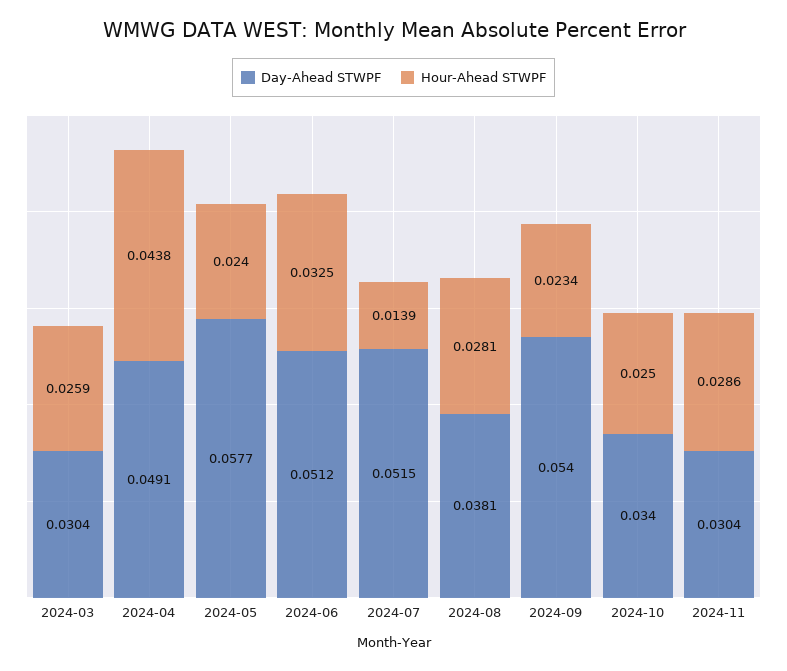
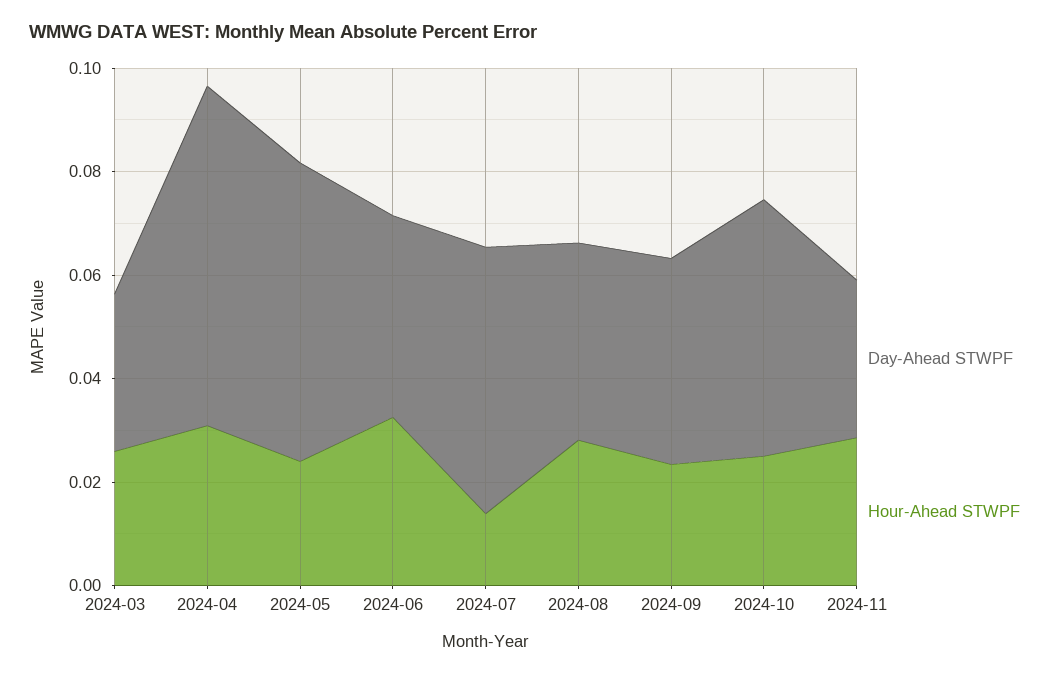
Day-Ahead STWPF, 2024-04: 0.0491 -> 0.065
Hour-Ahead STWPF, 2024-04: 0.0438 -> 0.03
Day-Ahead STWPF, 2024-06: 0.0512 -> 0.04
Day-Ahead STWPF, 2024-09: 0.054 -> 0.04
Day-Ahead STWPF, 2024-10: 0.034 -> 0.05

